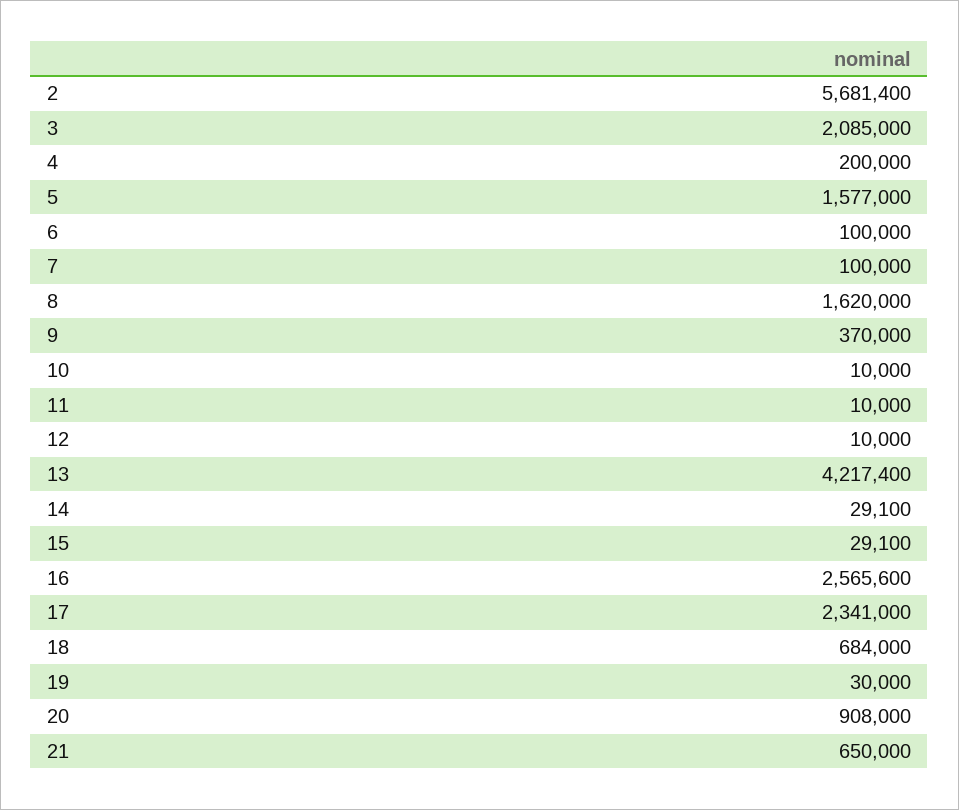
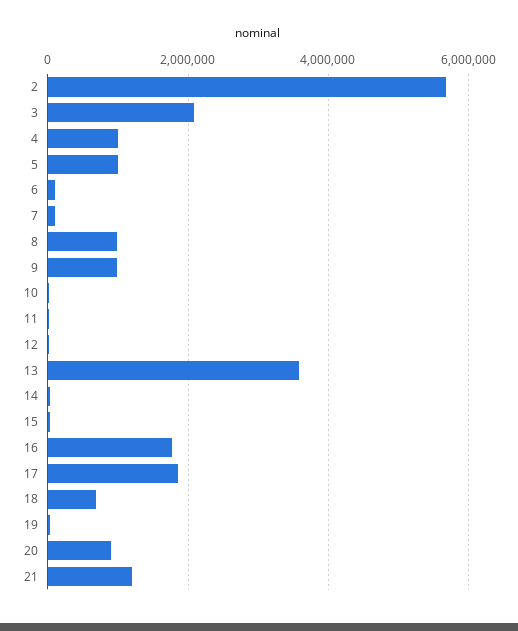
4: 200000 -> 1000000
5: 1577000 -> 1000000
8: 1620000 -> 1000000
9: 370000 -> 1000000
13: 4217400 -> 3600000
16: 2565600 -> 1800000
17: 2341000 -> 1800000
21: 650000 -> 1200000

